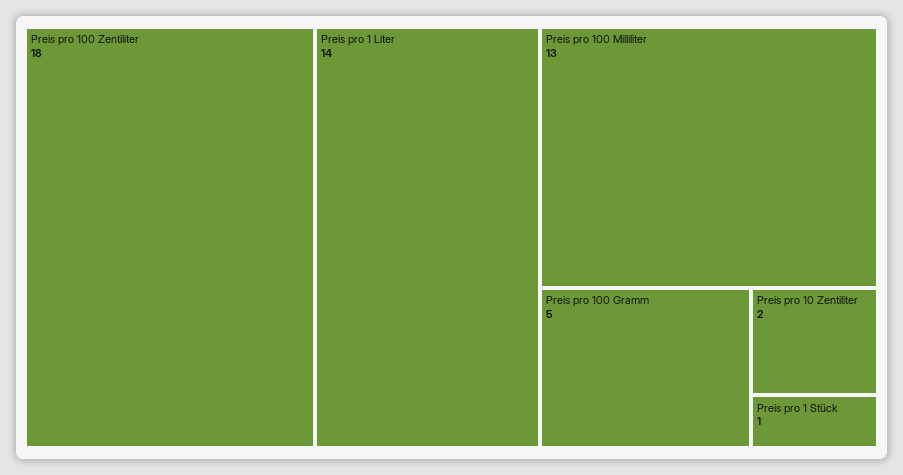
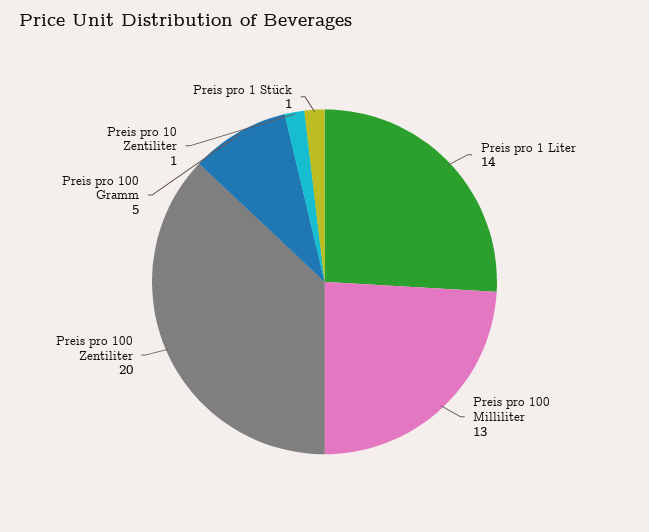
Preis pro 100 Zentiliter: 18 -> 20
Preis pro 10 Zentiliter: 2 -> 1

